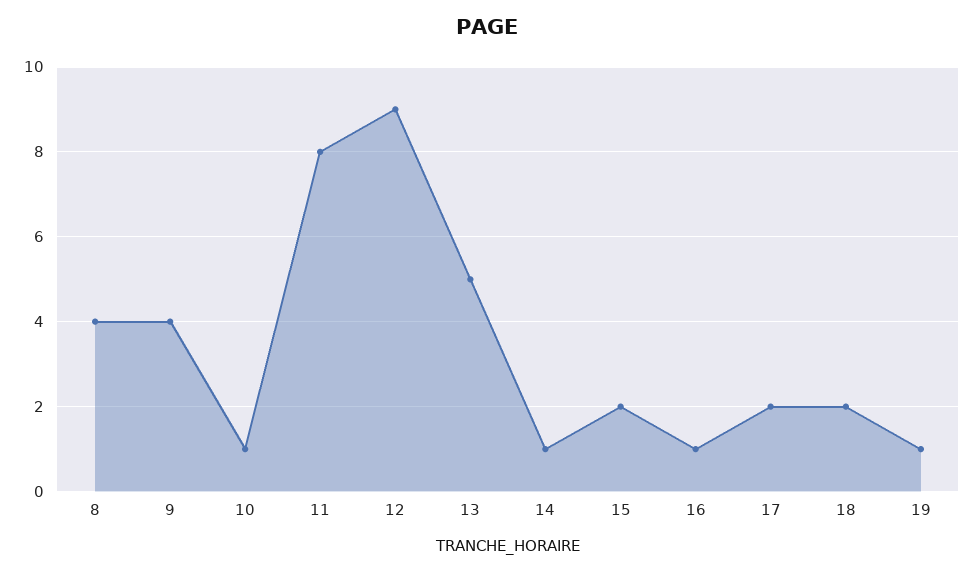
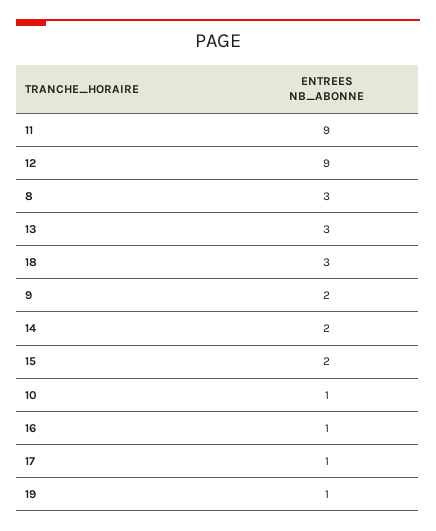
8: 4 -> 3
9: 4 -> 2
11: 8 -> 9
13: 5 -> 3
14: 1 -> 2
17: 2 -> 1
18: 2 -> 3

